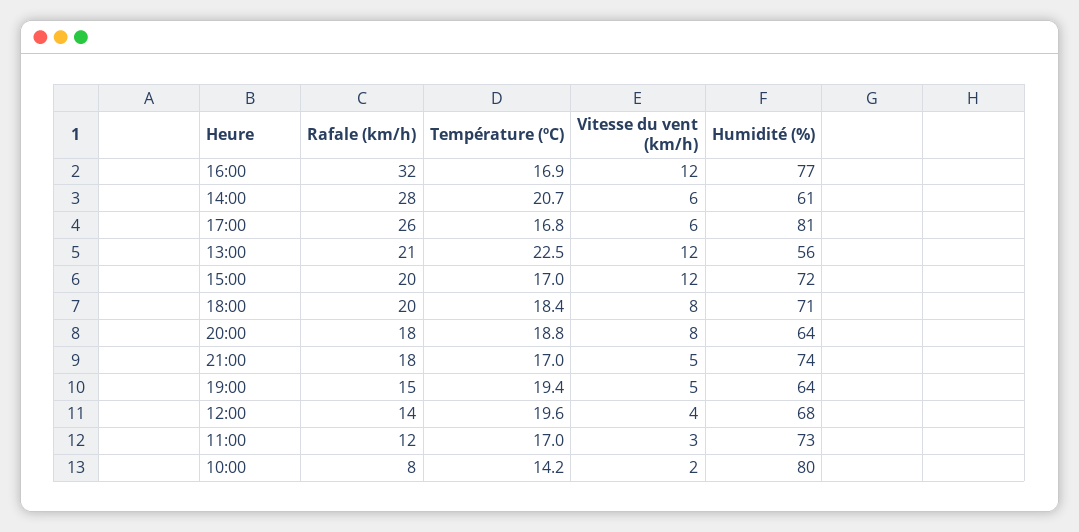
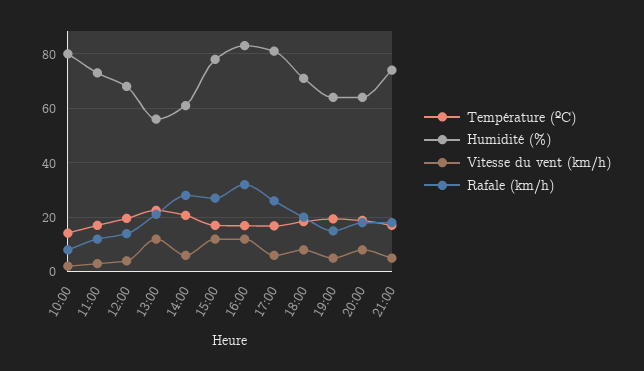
Humidité (%), 16:00: 77 -> 82.5
Rafale (km/h), 15:00: 20 -> 27.5
Humidité (%), 15:00: 72 -> 77.5

